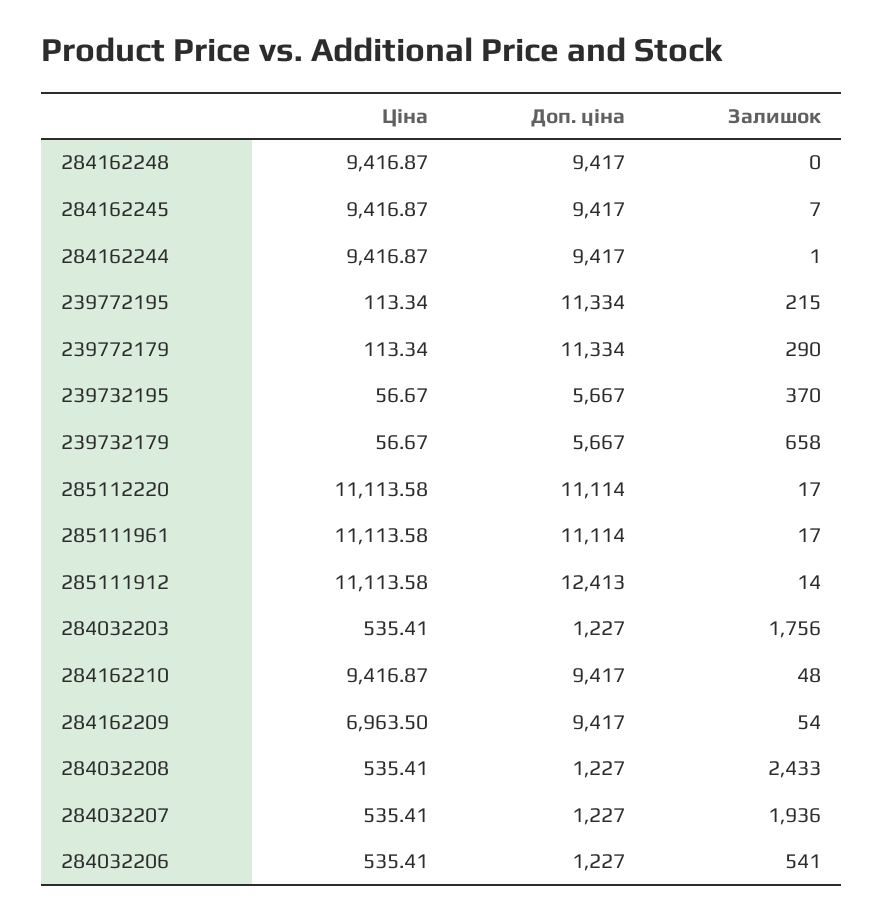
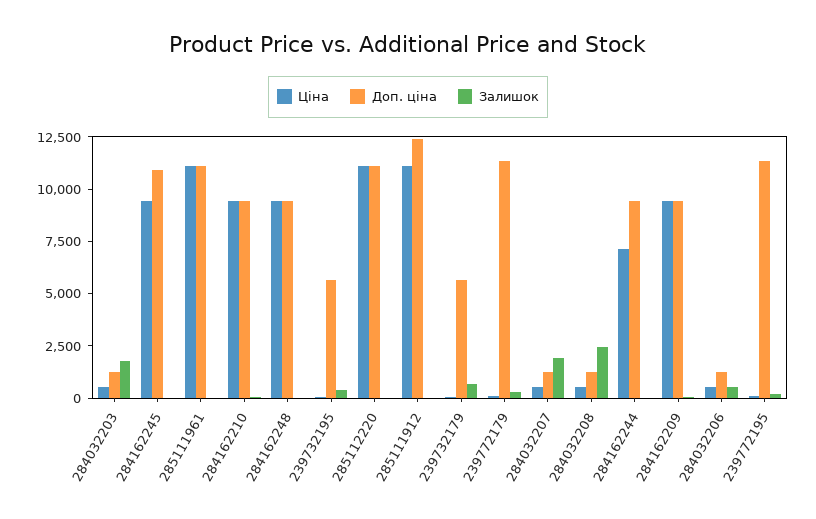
Доп. ціна, 284162245: 9417 -> 11000
Ціна, 284162244: 9416.87 -> 7000
Ціна, 284162209: 6963.5 -> 9500

